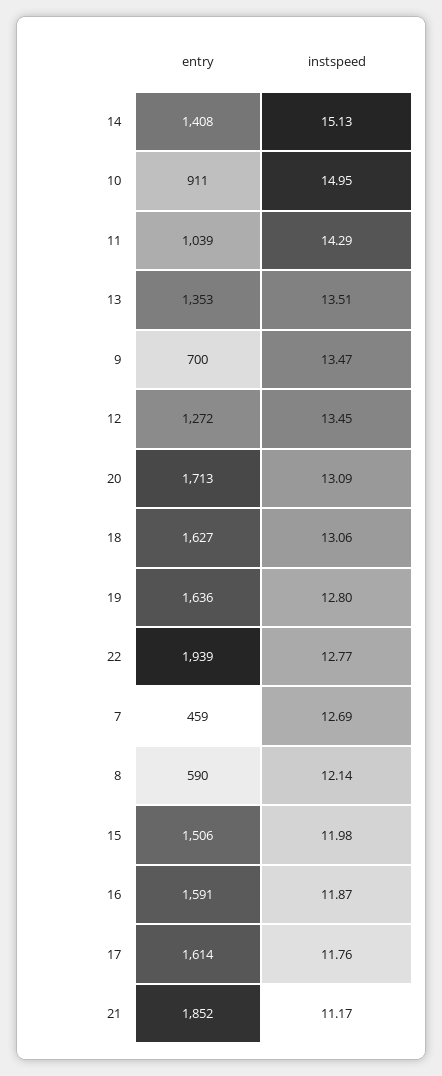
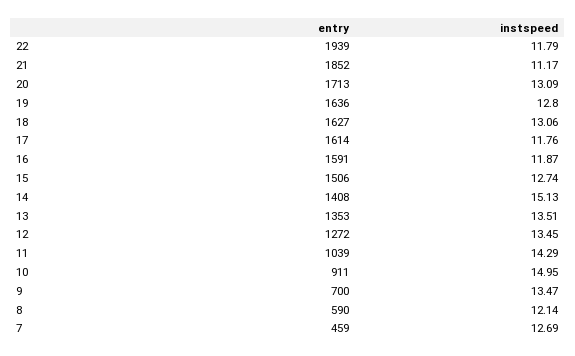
instspeed, 22: 12.77 -> 11.79
instspeed, 15: 11.98 -> 12.74

